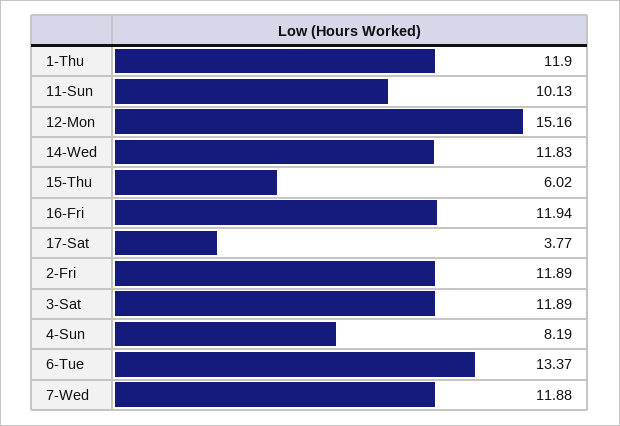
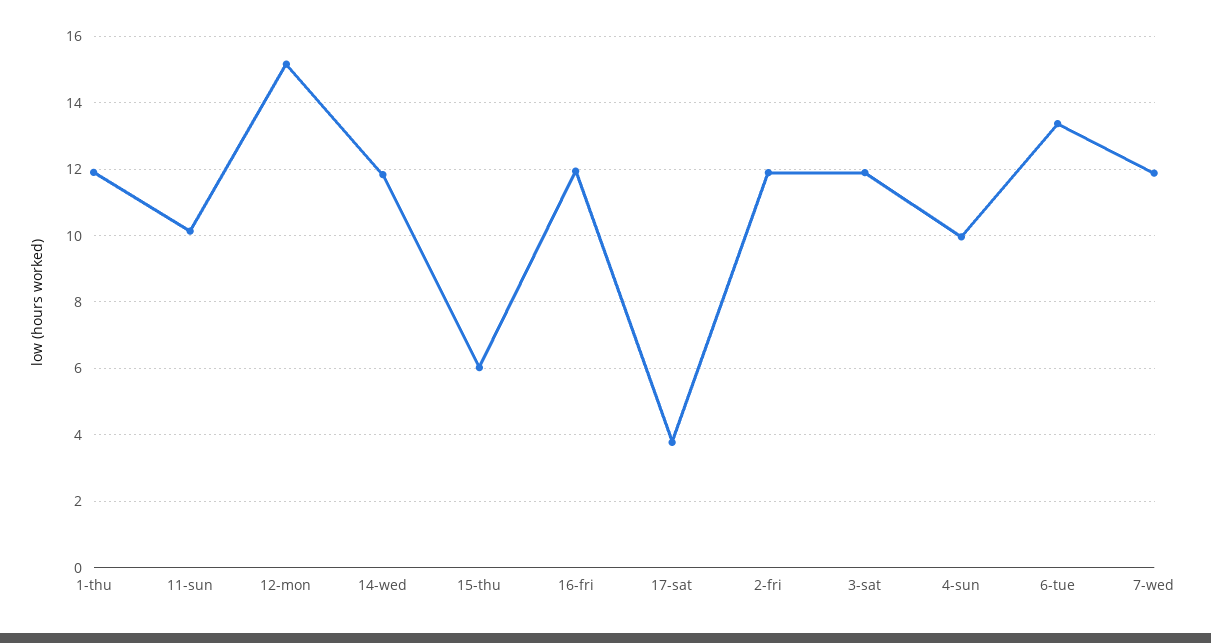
4-Sun: 8.19 -> 10

